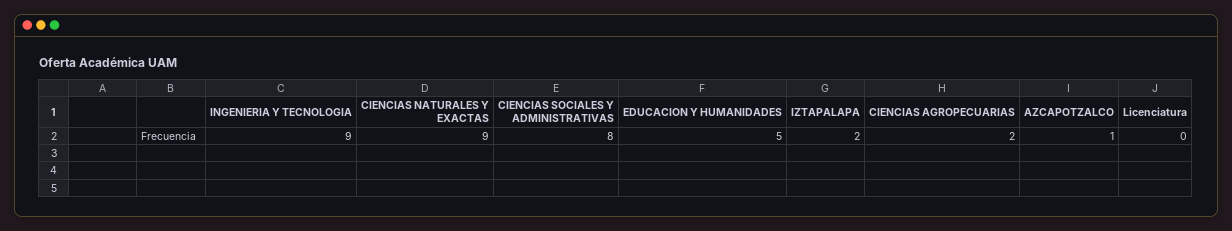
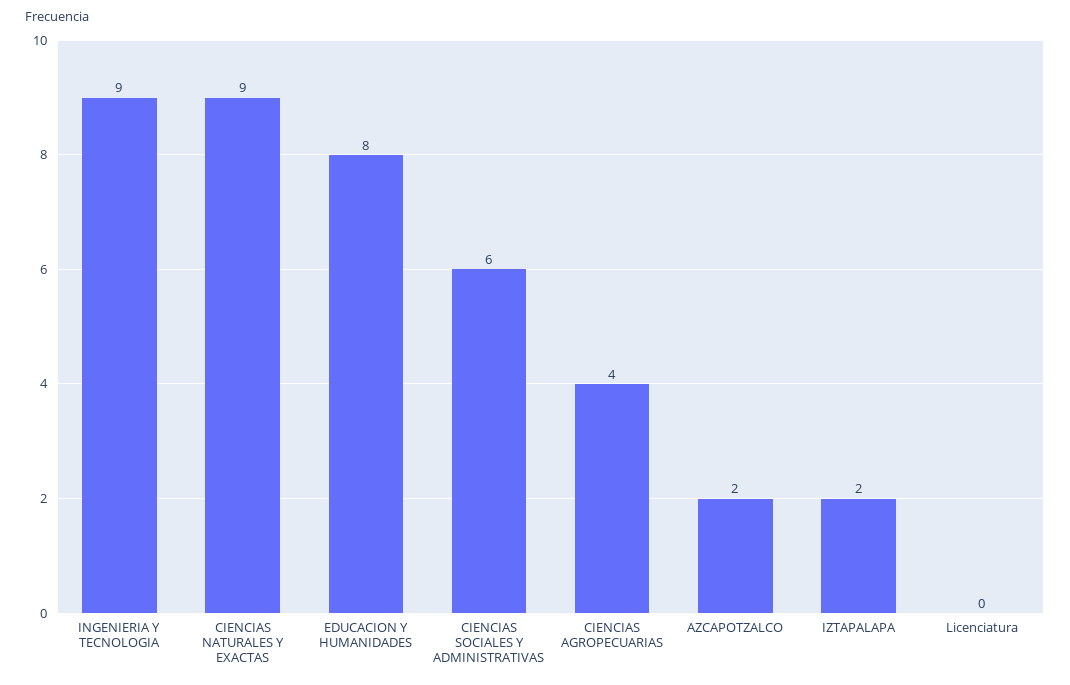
CIENCIAS SOCIALES Y ADMINISTRATIVAS: 8 -> 6
EDUCACION Y HUMANIDADES: 5 -> 8
CIENCIAS AGROPECUARIAS: 2 -> 4
AZCAPOTZALCO: 1 -> 2

